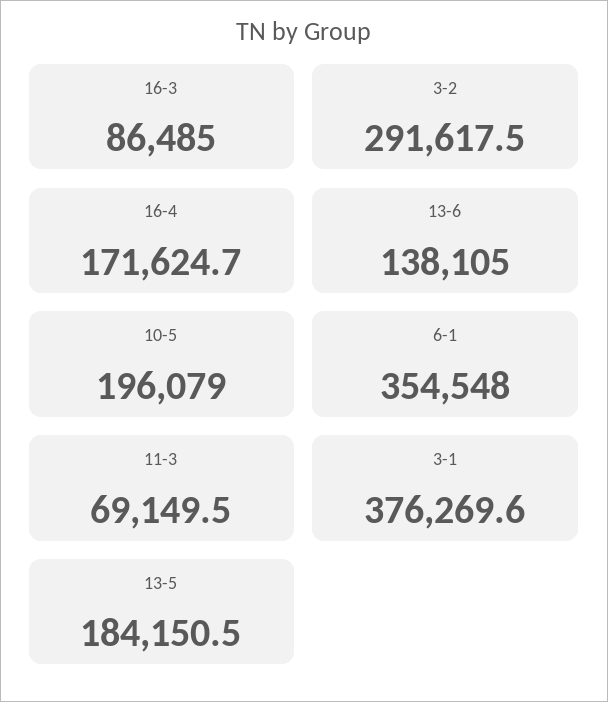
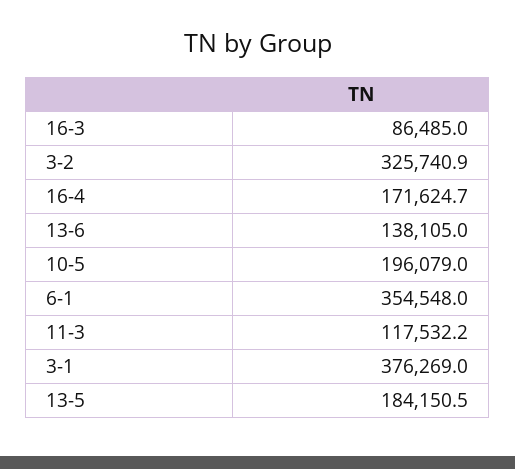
3-2: 291617.5 -> 325740.9
11-3: 69149.5 -> 117532.2
3-1: 376269.6 -> 376269

